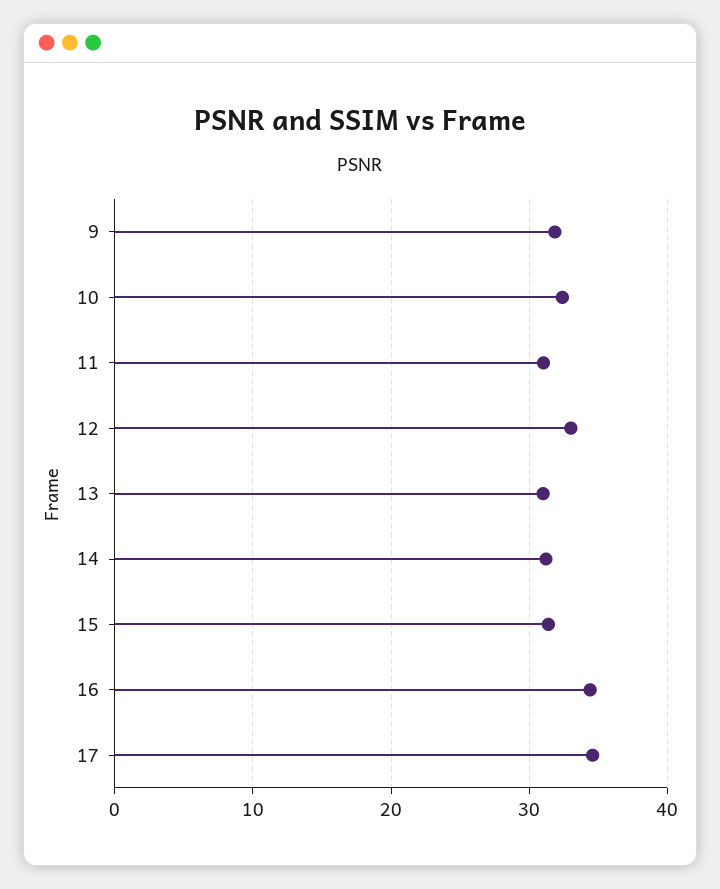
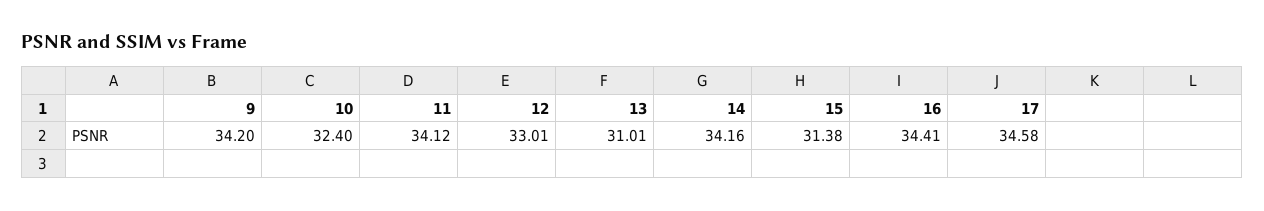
9: 32 -> 34.2
11: 31 -> 34.12
14: 31 -> 34.16

